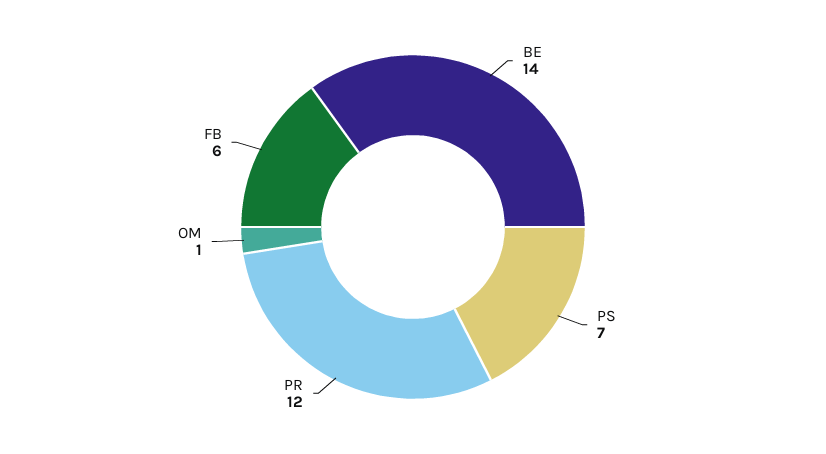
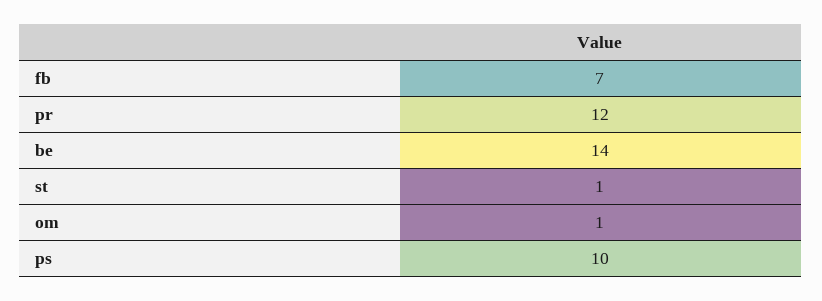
PS: 7 -> 10
FB: 6 -> 7
st: none -> 1

